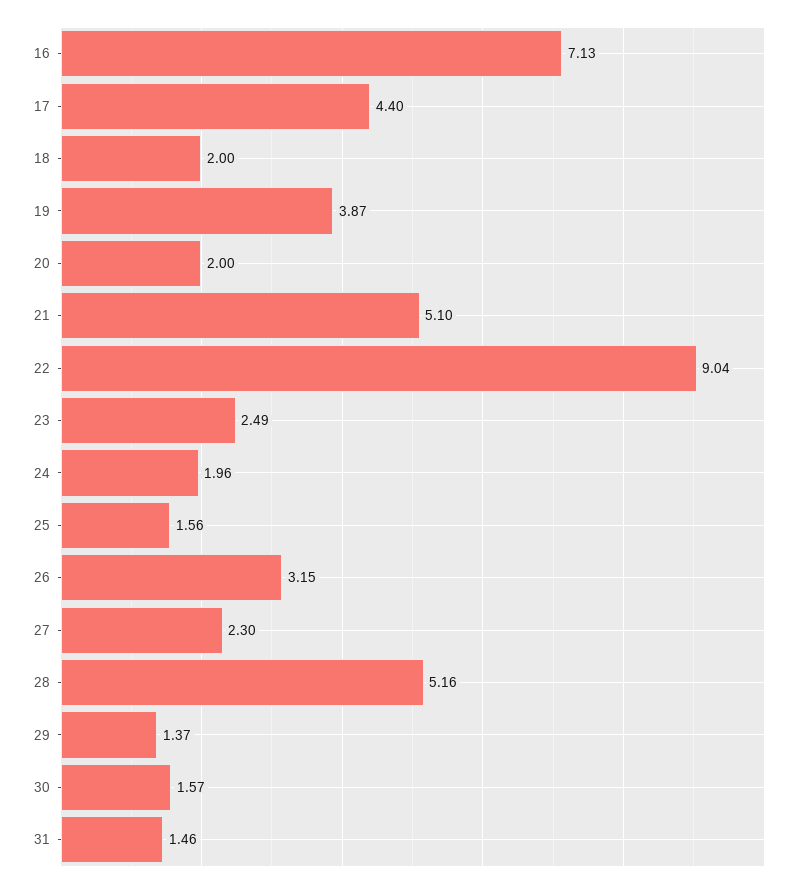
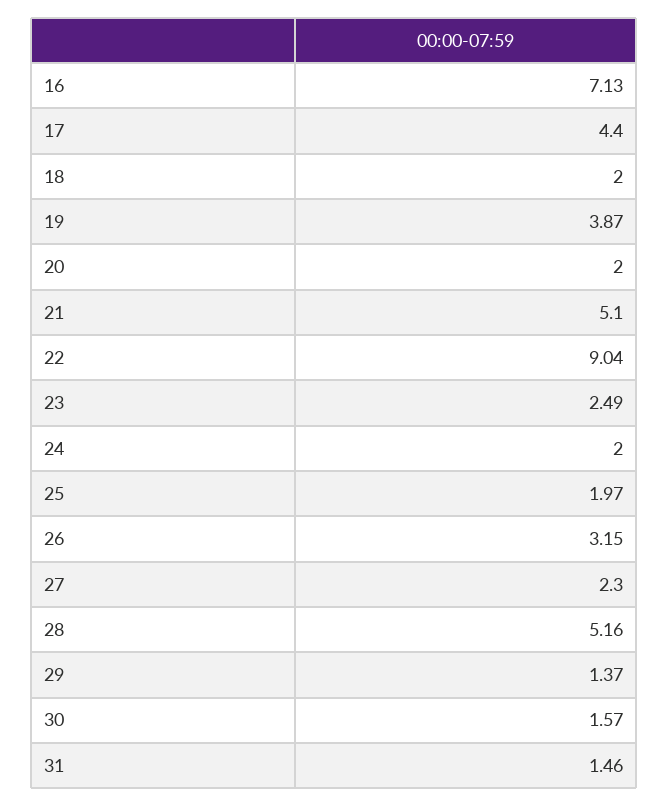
24: 1.96 -> 2
25: 1.56 -> 1.97

